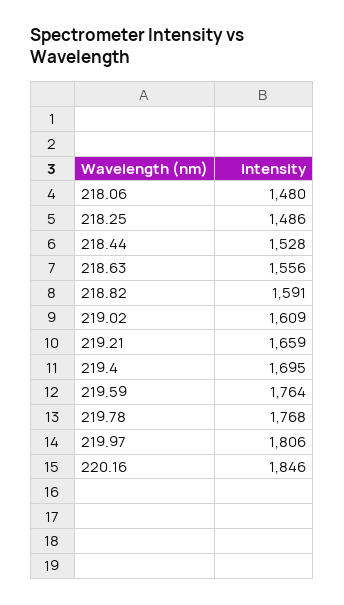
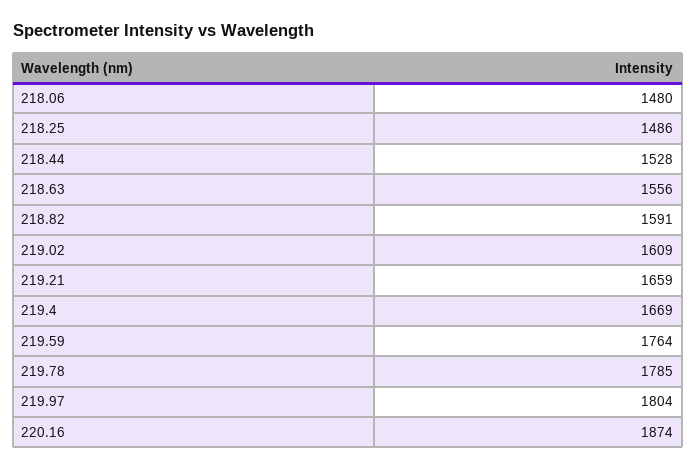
219.4: 1695 -> 1669
219.78: 1768 -> 1785
219.97: 1806 -> 1804
220.16: 1846 -> 1874

